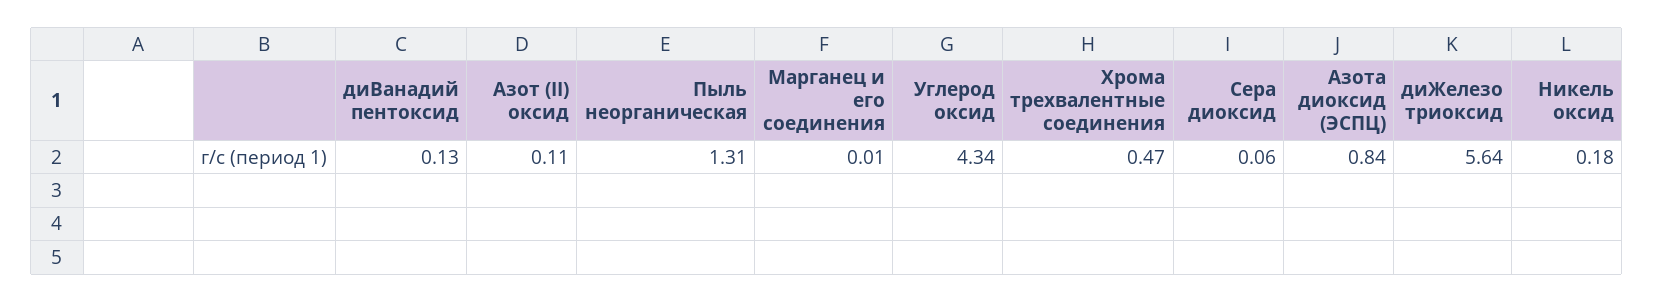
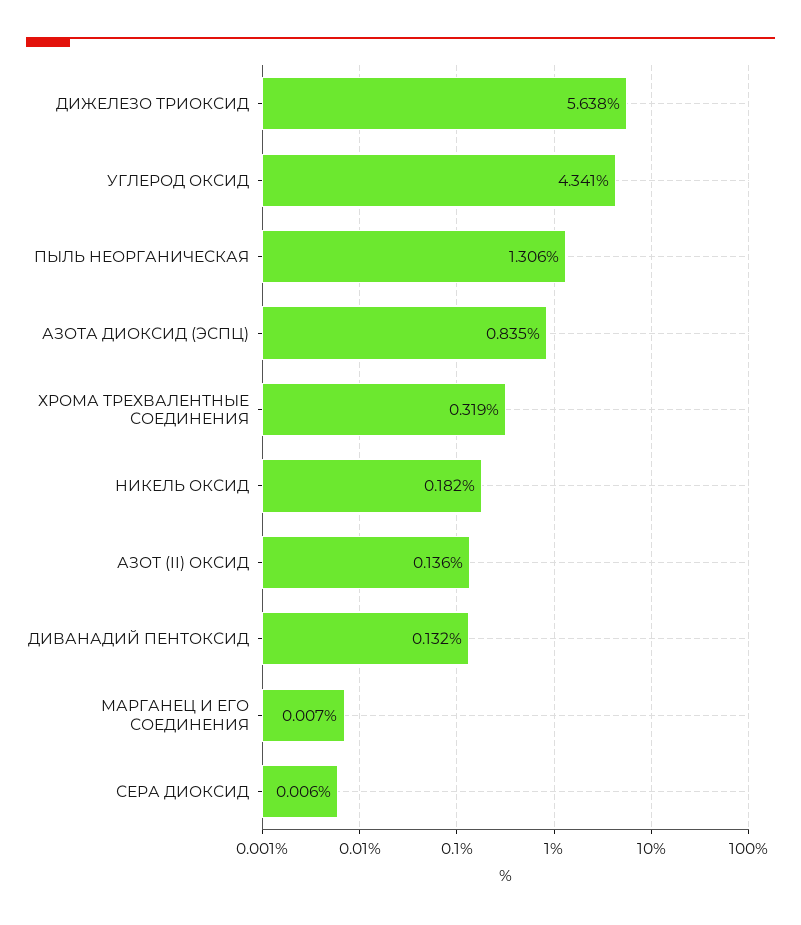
Азот (II) оксид: 0.11 -> 0.136
Хрома трехвалентные соединения: 0.47 -> 0.319
Сера диоксид: 0.06 -> 0.006

